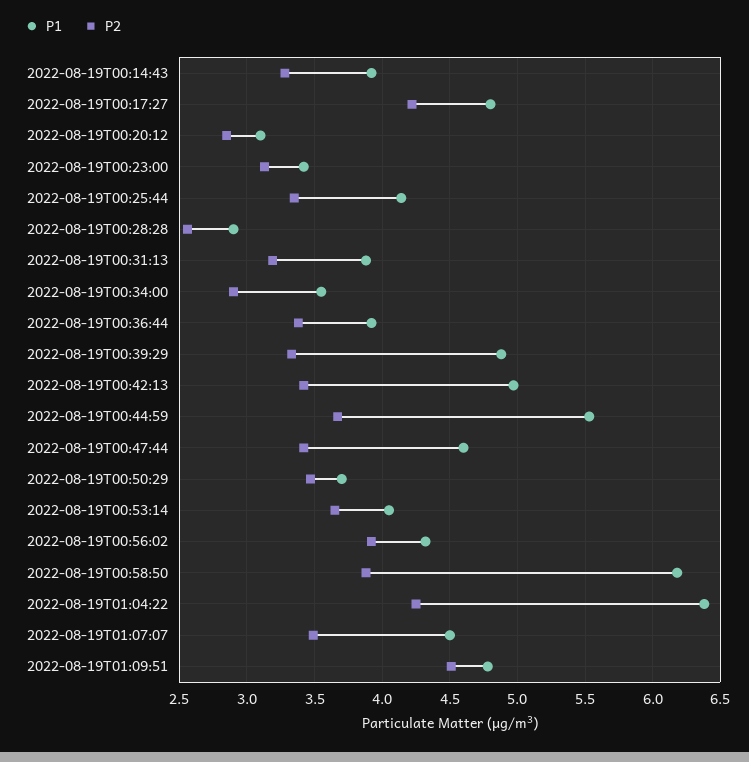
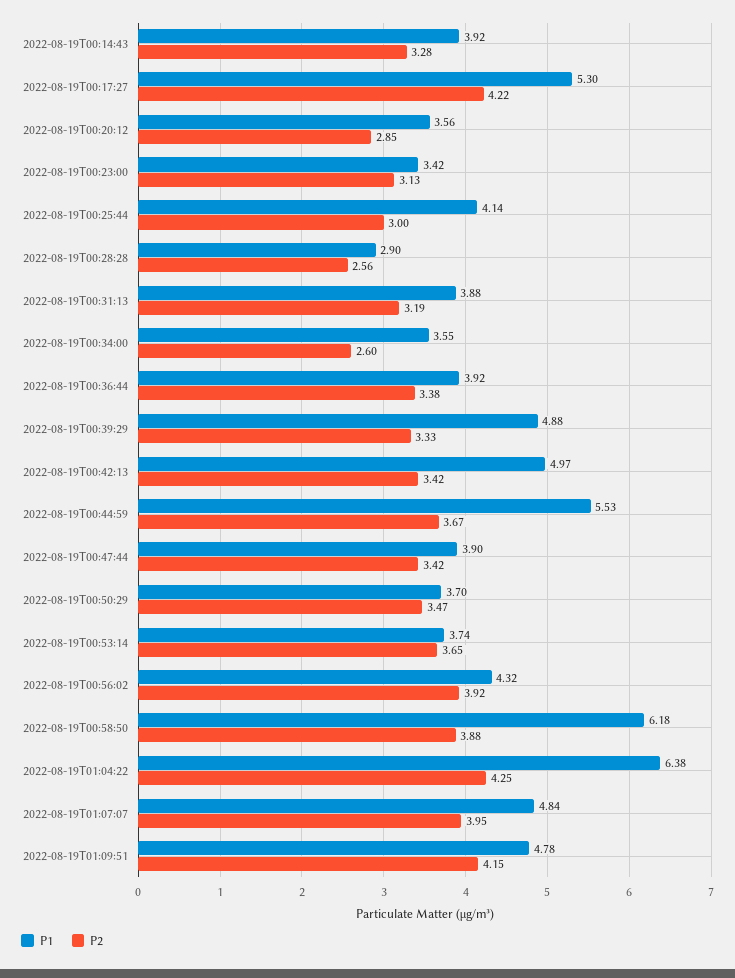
P1, 2022-08-19T00:17:27: 4.8 -> 5.3
P1, 2022-08-19T00:20:12: 3.1 -> 3.56
P2, 2022-08-19T00:25:44: 3.35 -> 3
P2, 2022-08-19T00:34:00: 2.9 -> 2.6
P1, 2022-08-19T00:47:44: 4.6 -> 3.9
P1, 2022-08-19T00:53:14: 4.05 -> 3.74
P1, 2022-08-19T01:07:07: 4.5 -> 4.84
P2, 2022-08-19T01:07:07: 3.5 -> 3.95
P2, 2022-08-19T01:09:51: 4.5 -> 4.15

